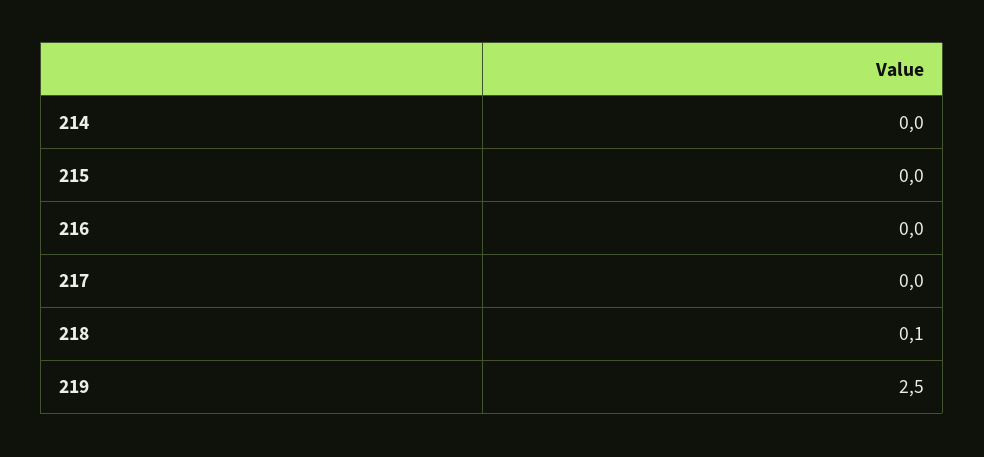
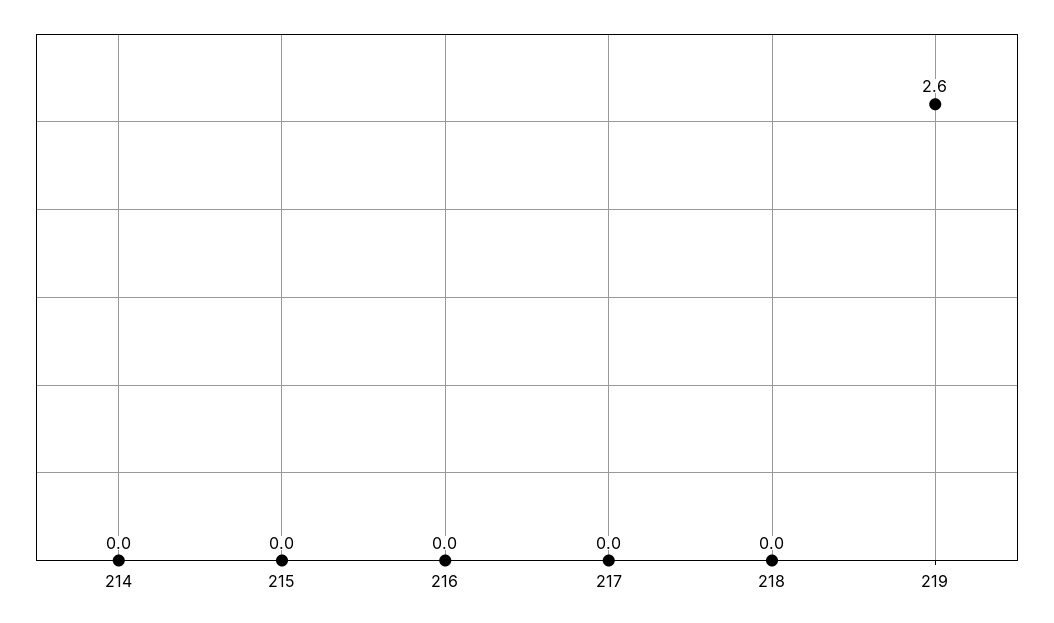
218: 0.1 -> 0
219: 2.5 -> 2.6

